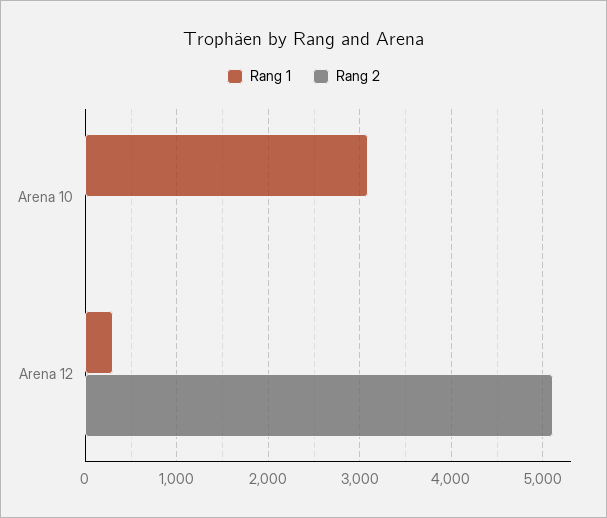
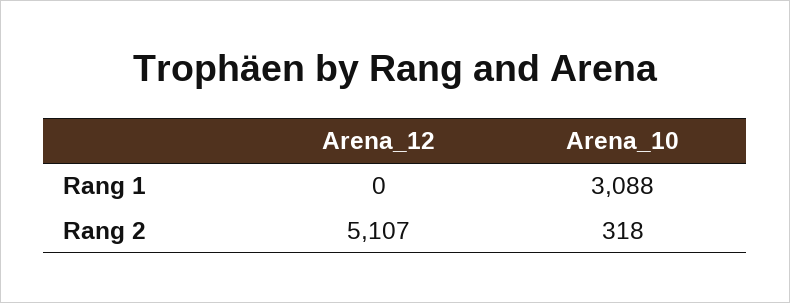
Rang 2, Arena 10: 0 -> 318
Rang 1, Arena 12: 300 -> 0

